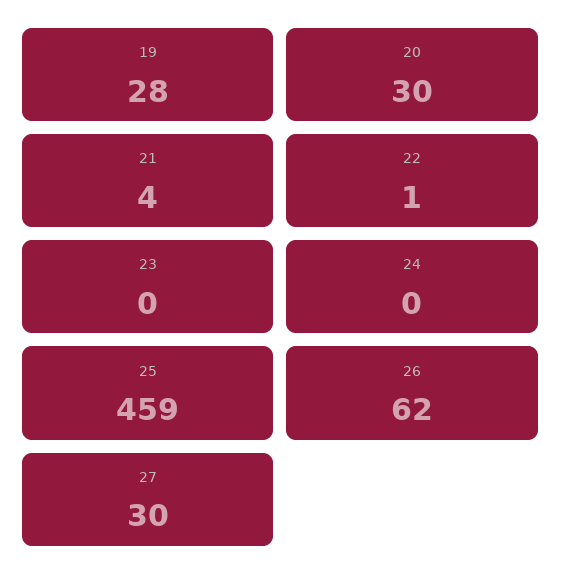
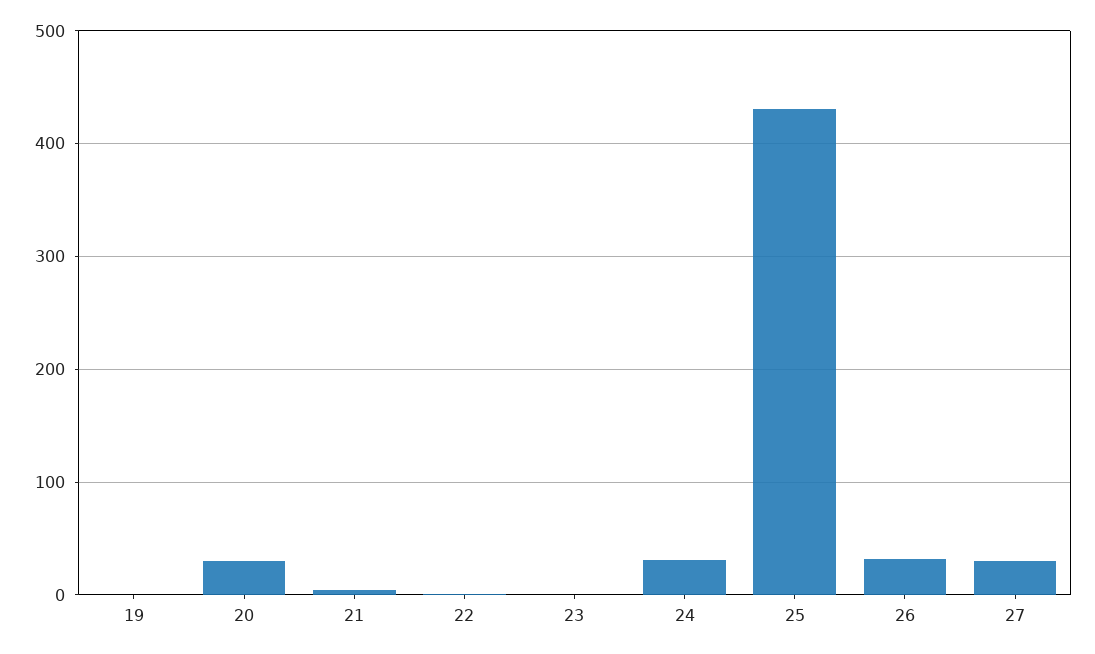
19: 28 -> 0
24: 0 -> 30
25: 459 -> 430
26: 62 -> 30

